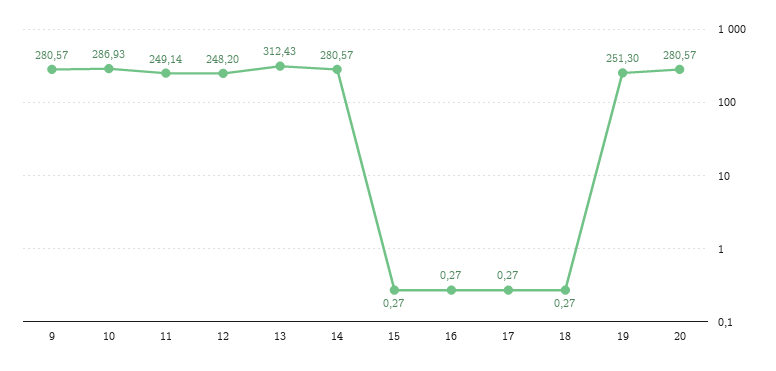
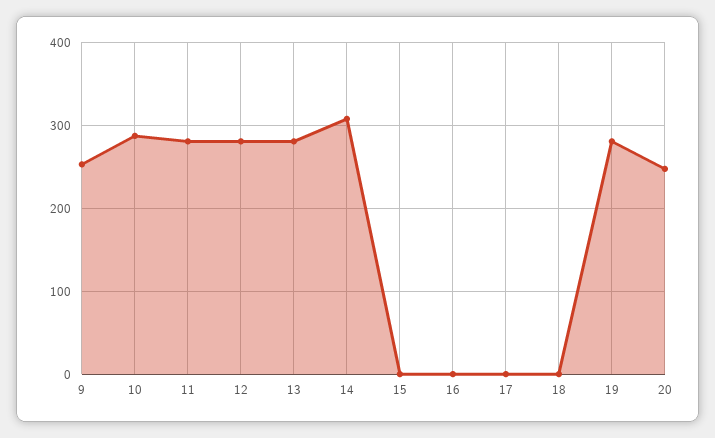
9: 280.57 -> 250
11: 249.14 -> 280
12: 248.2 -> 280
13: 312.43 -> 280
14: 280.57 -> 310
19: 251.3 -> 280
20: 280.57 -> 250

